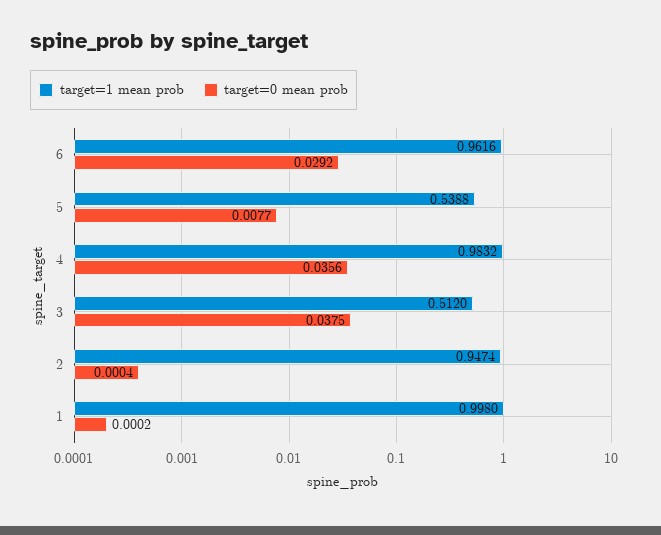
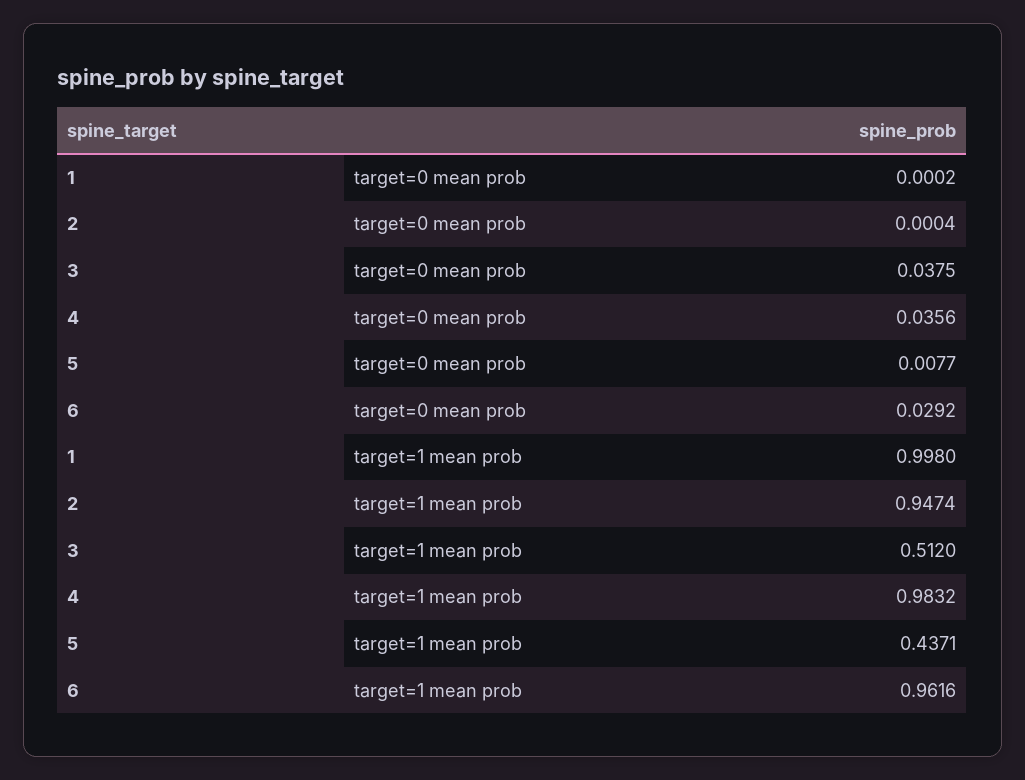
target=1 mean prob, 5: 0.5388 -> 0.4371

